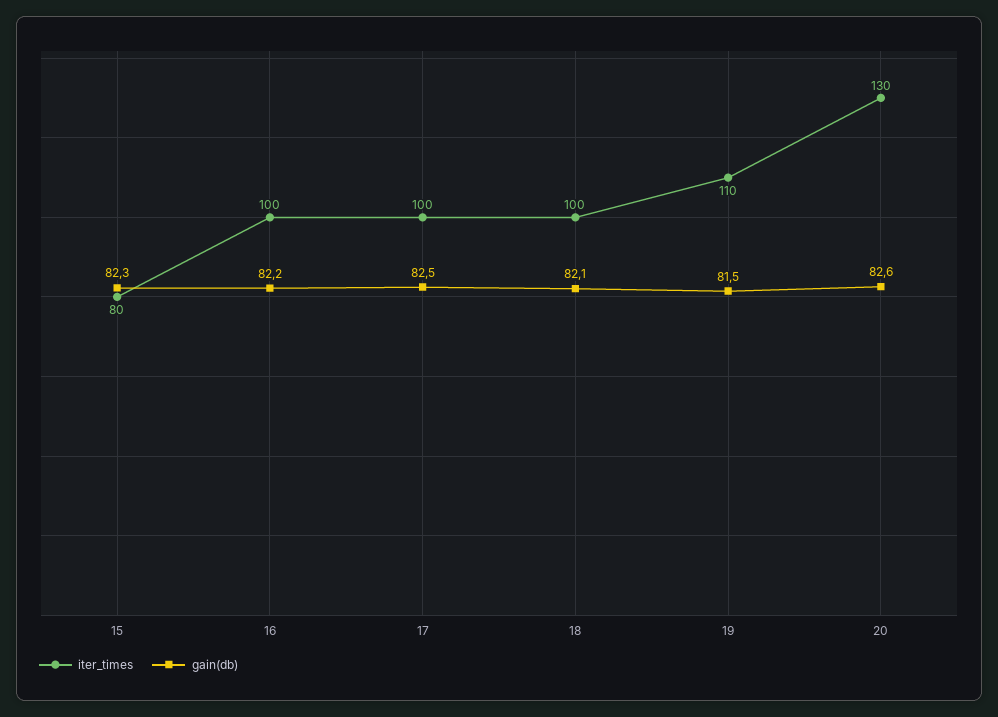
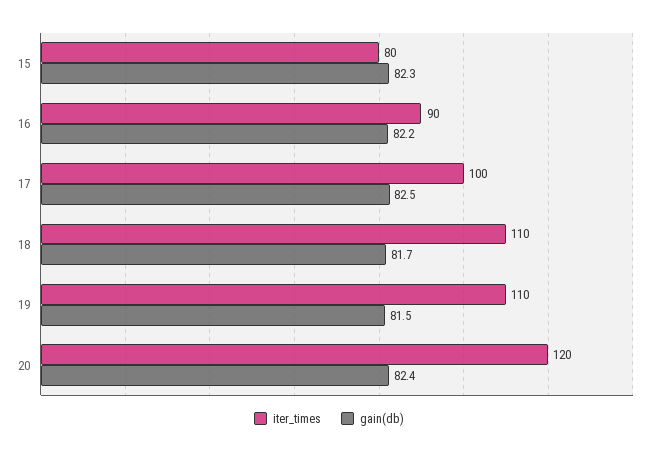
iter_times, 16: 100 -> 90
iter_times, 18: 100 -> 110
gain(db), 18: 82.1 -> 81.7
iter_times, 20: 130 -> 120
gain(db), 20: 82.6 -> 82.4

